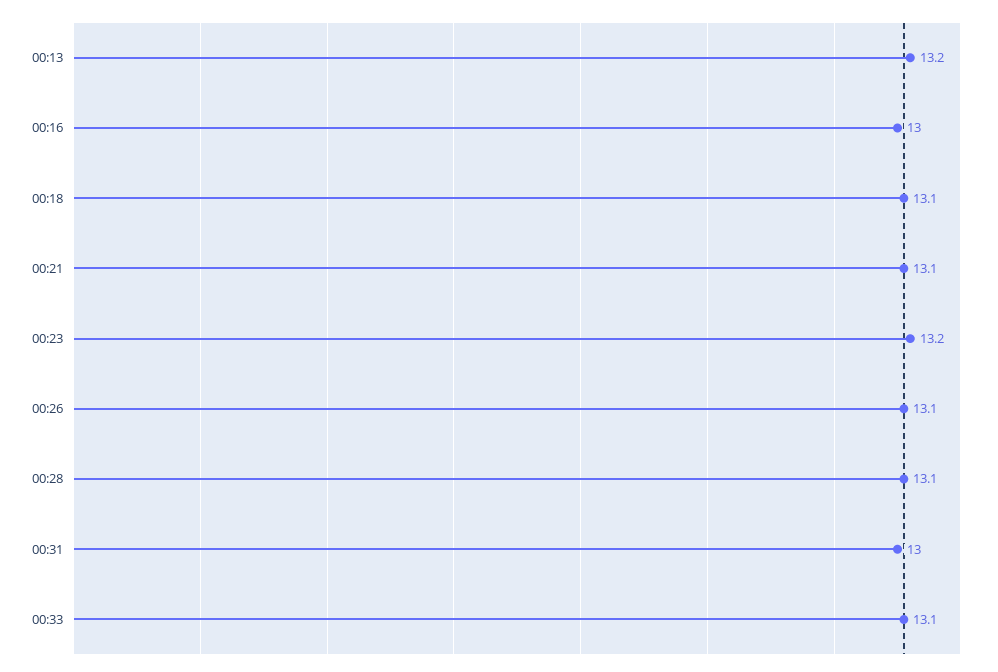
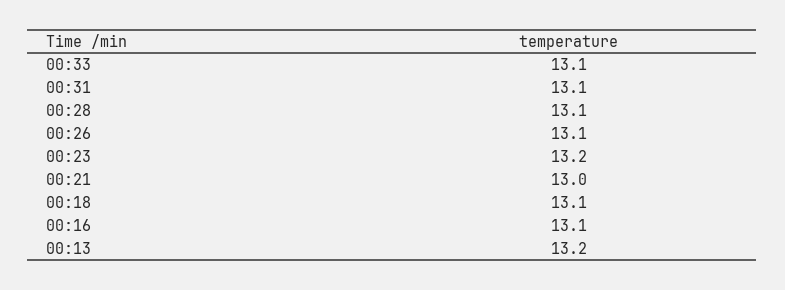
00:16: 13 -> 13.1
00:21: 13.1 -> 13
00:31: 13 -> 13.1

